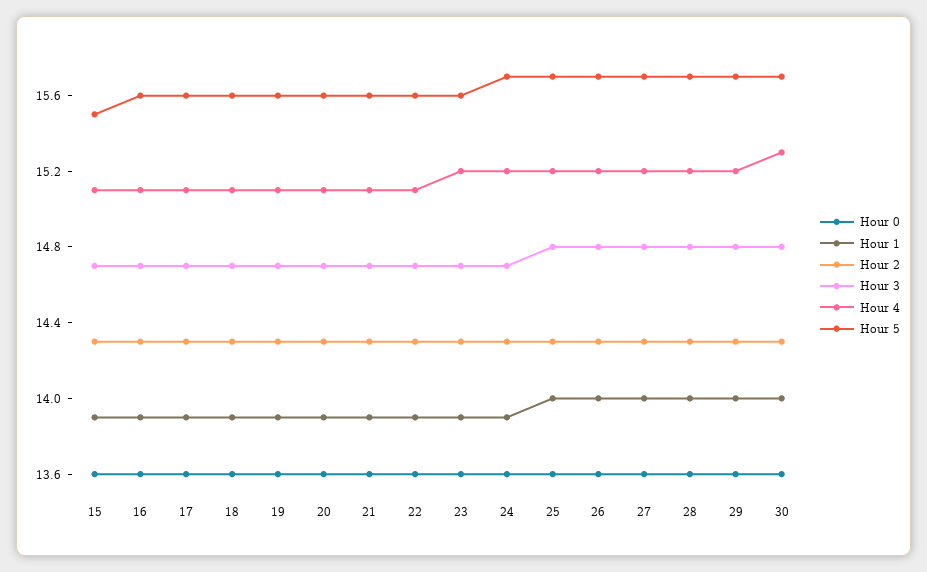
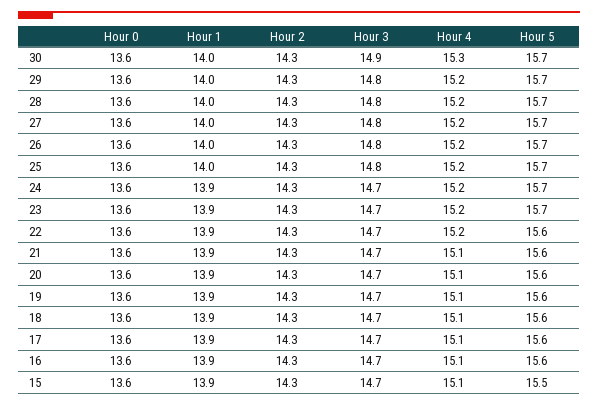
Hour 4, 22: 15.1 -> 15.2
Hour 5, 23: 15.6 -> 15.7
Hour 3, 30: 14.8 -> 14.9

